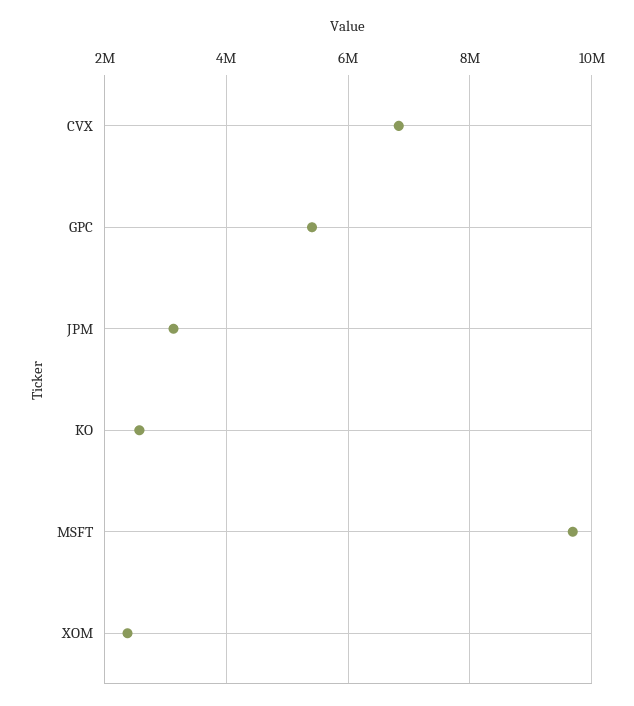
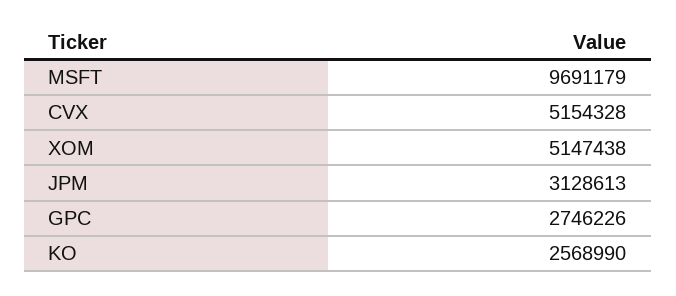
CVX: 6800000 -> 5154328
GPC: 5400000 -> 2746226
XOM: 2400000 -> 5147438

